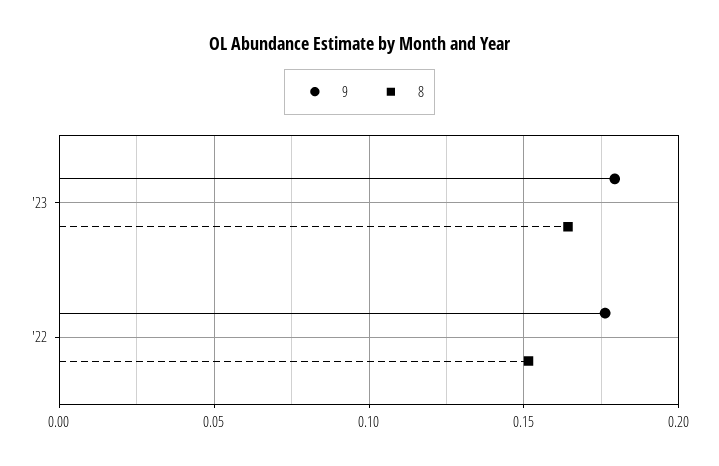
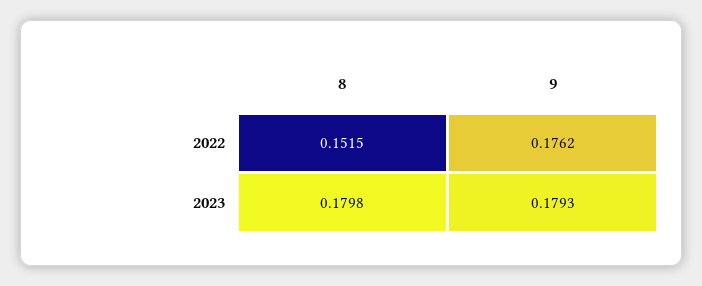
8, '23: 0.165 -> 0.1798

